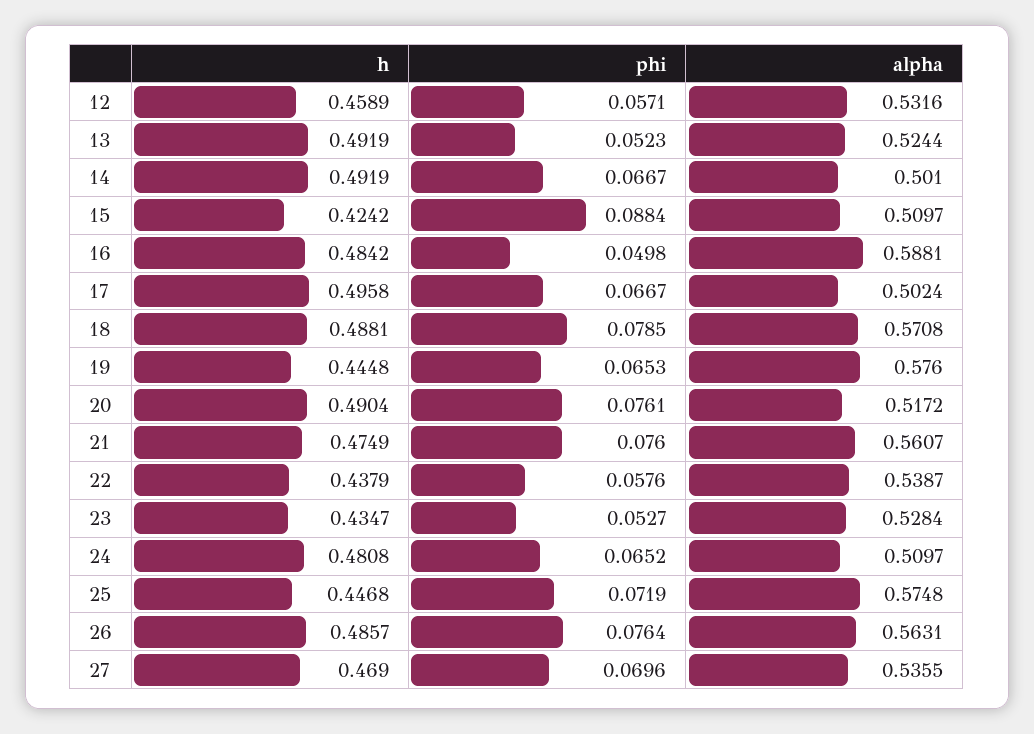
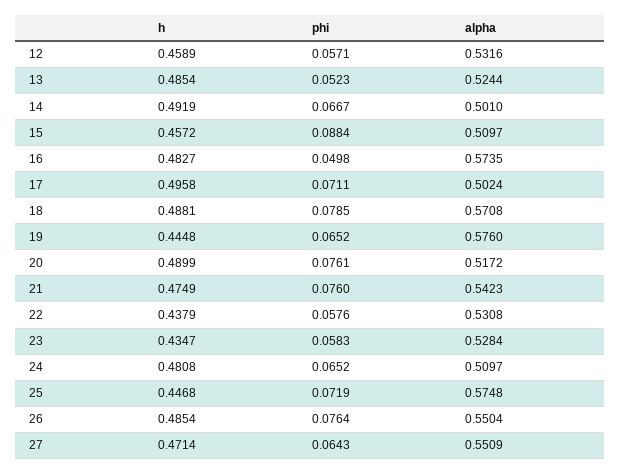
h, 13: 0.4919 -> 0.4854
h, 15: 0.4242 -> 0.4572
h, 16: 0.4842 -> 0.4827
alpha, 16: 0.5881 -> 0.5735
phi, 17: 0.0667 -> 0.0711
phi, 19: 0.0653 -> 0.0652
h, 20: 0.4904 -> 0.4899
alpha, 21: 0.5607 -> 0.5423
alpha, 22: 0.5387 -> 0.5308
phi, 23: 0.0527 -> 0.0583
h, 26: 0.4857 -> 0.4854
alpha, 26: 0.5631 -> 0.5504
h, 27: 0.469 -> 0.4714
phi, 27: 0.0696 -> 0.0643
alpha, 27: 0.5355 -> 0.5509

